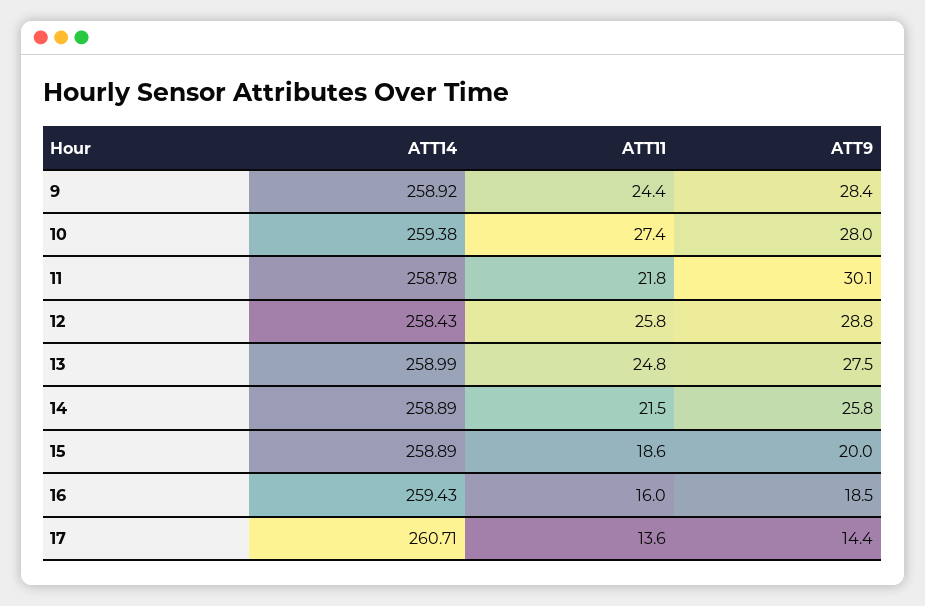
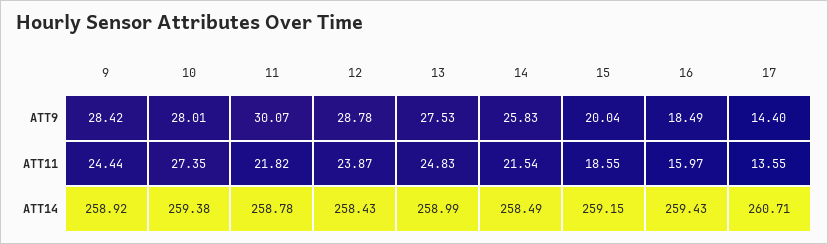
ATT11, 12: 25.8 -> 23.87
ATT14, 14: 258.89 -> 258.49
ATT14, 15: 258.89 -> 259.15

